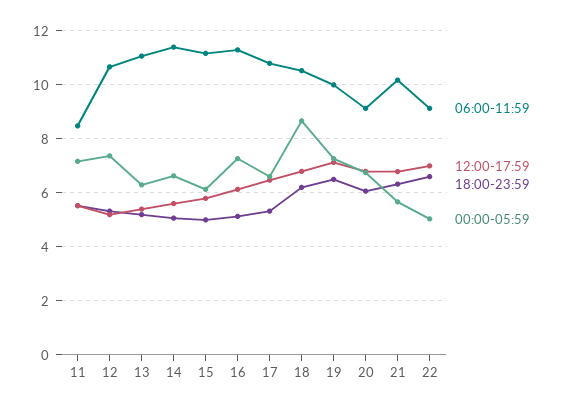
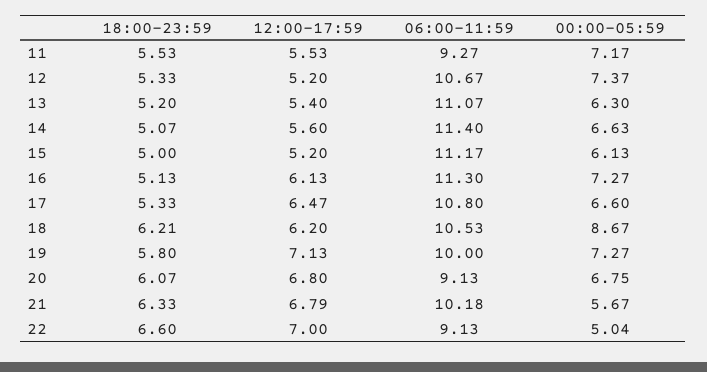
06:00-11:59, 11: 8.5 -> 9.27
12:00-17:59, 15: 5.75 -> 5.2
12:00-17:59, 18: 6.75 -> 6.2
18:00-23:59, 19: 6.5 -> 5.8

